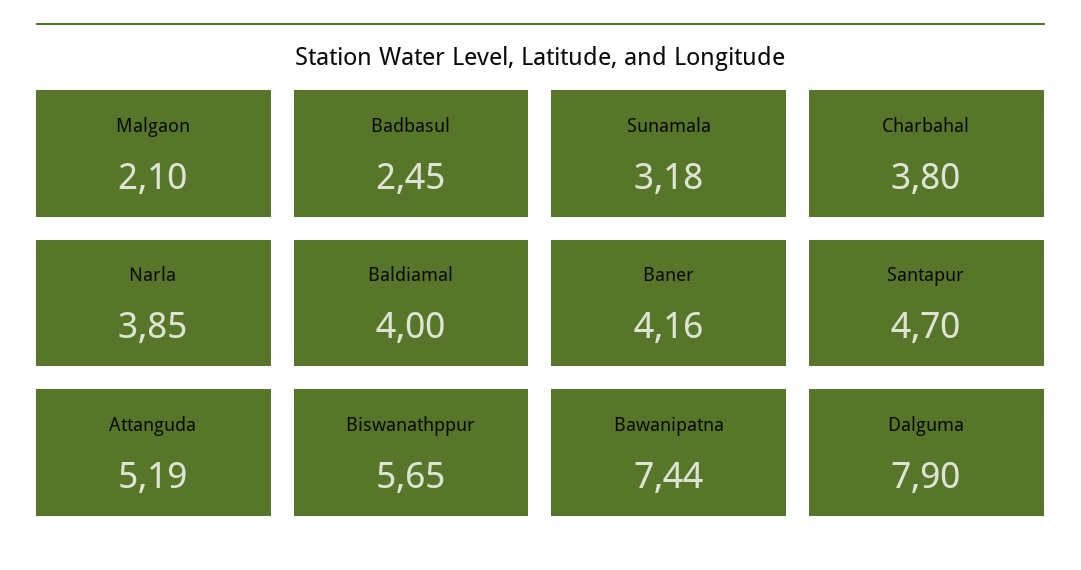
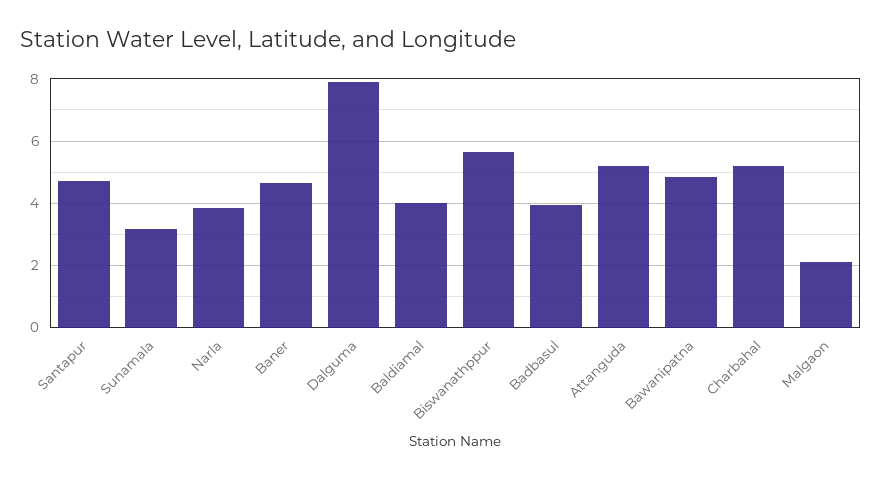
Badbasul: 2.45 -> 4
Charbahal: 3.8 -> 5.2
Baner: 4.16 -> 4.6
Bawanipatna: 7.44 -> 4.8

